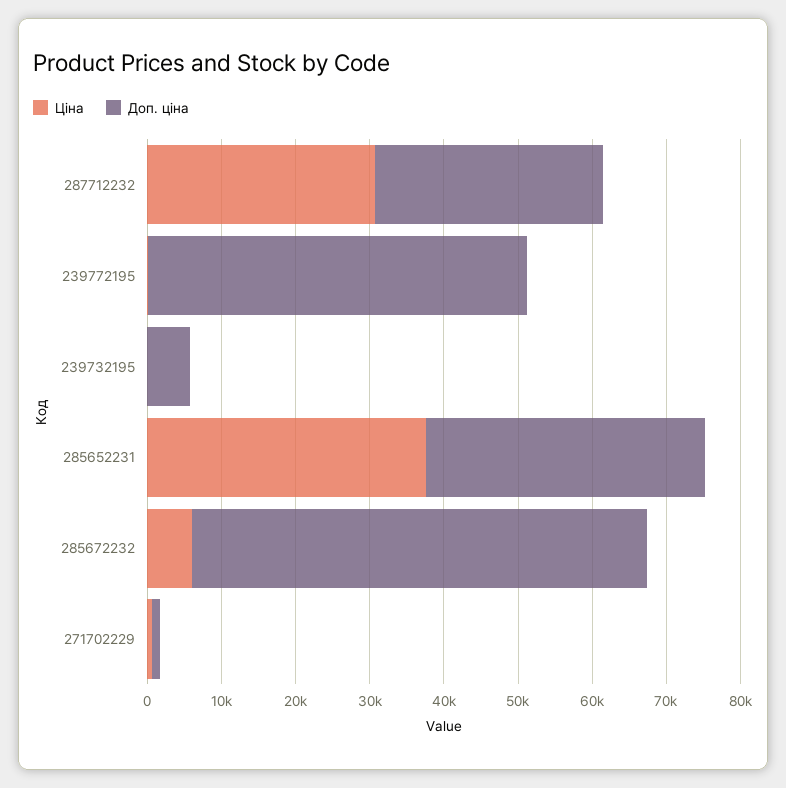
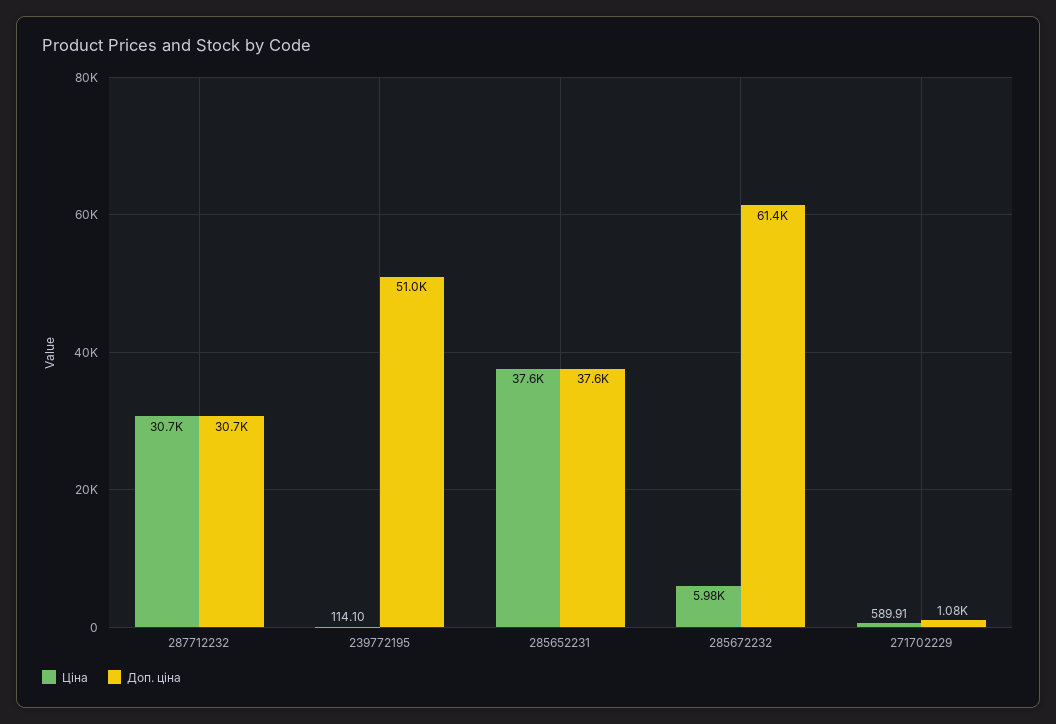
Ціна, 239732195: 0 -> none
Доп. ціна, 239732195: 6000 -> none

